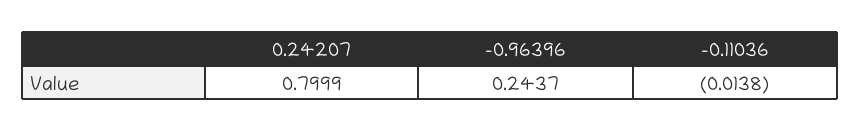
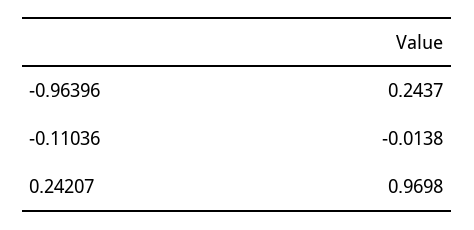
0.24207: 0.7999 -> 0.9698

